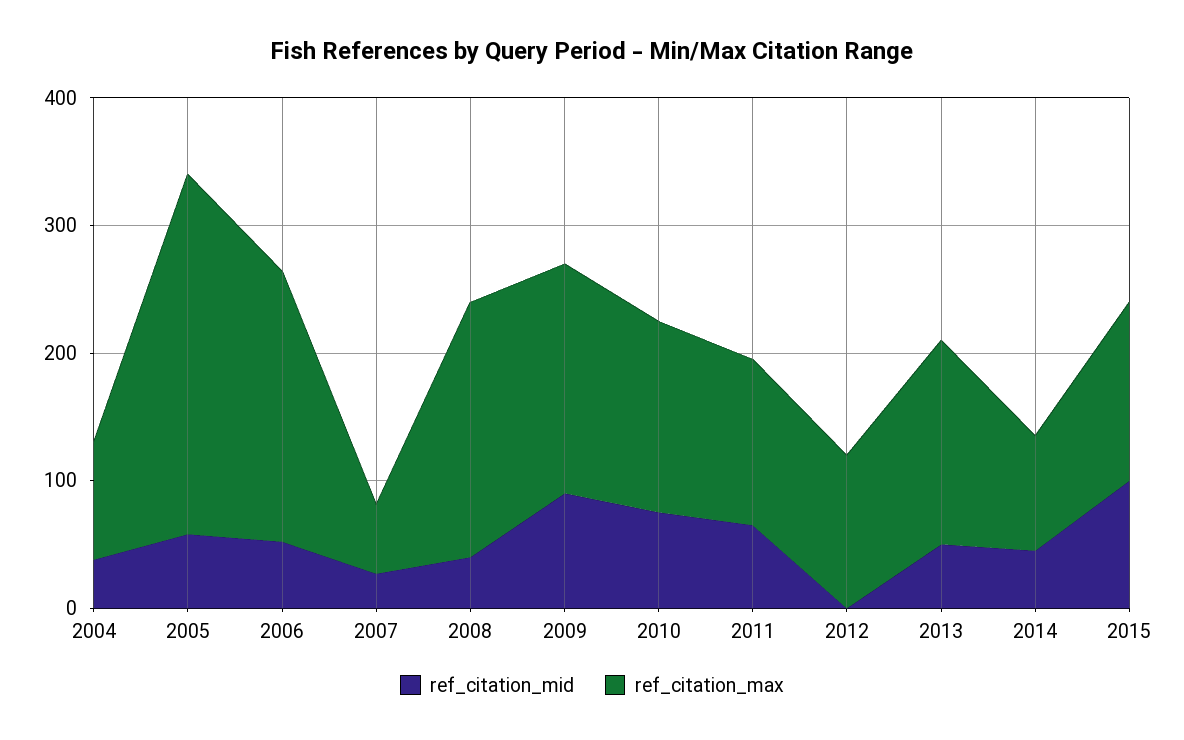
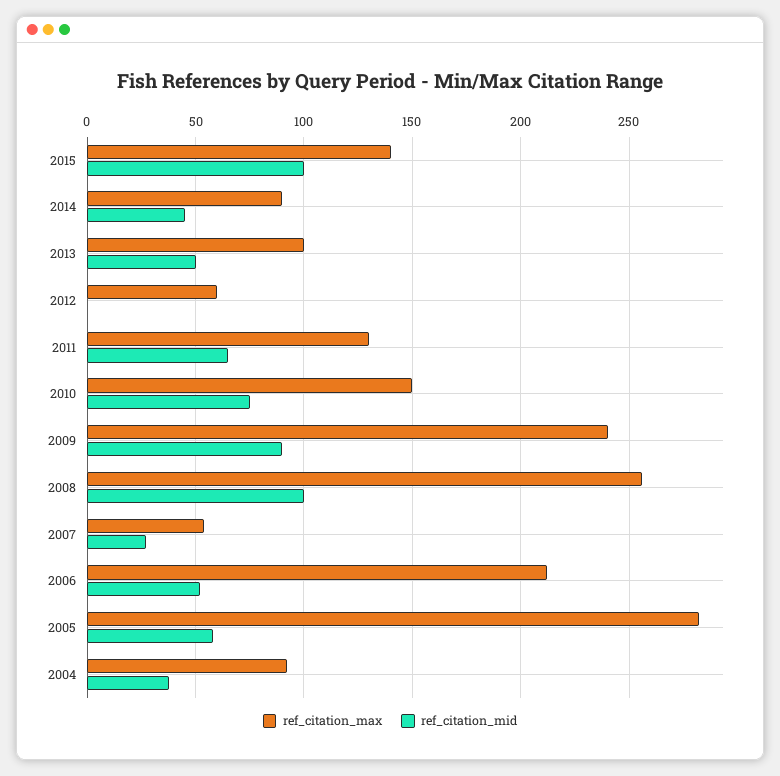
ref_citation_mid, 2008: 40 -> 100
ref_citation_max, 2008: 200 -> 255
ref_citation_max, 2009: 180 -> 240
ref_citation_max, 2012: 120 -> 60
ref_citation_max, 2013: 160 -> 100

